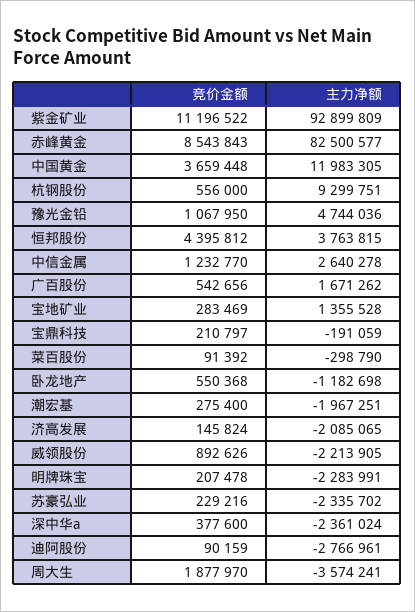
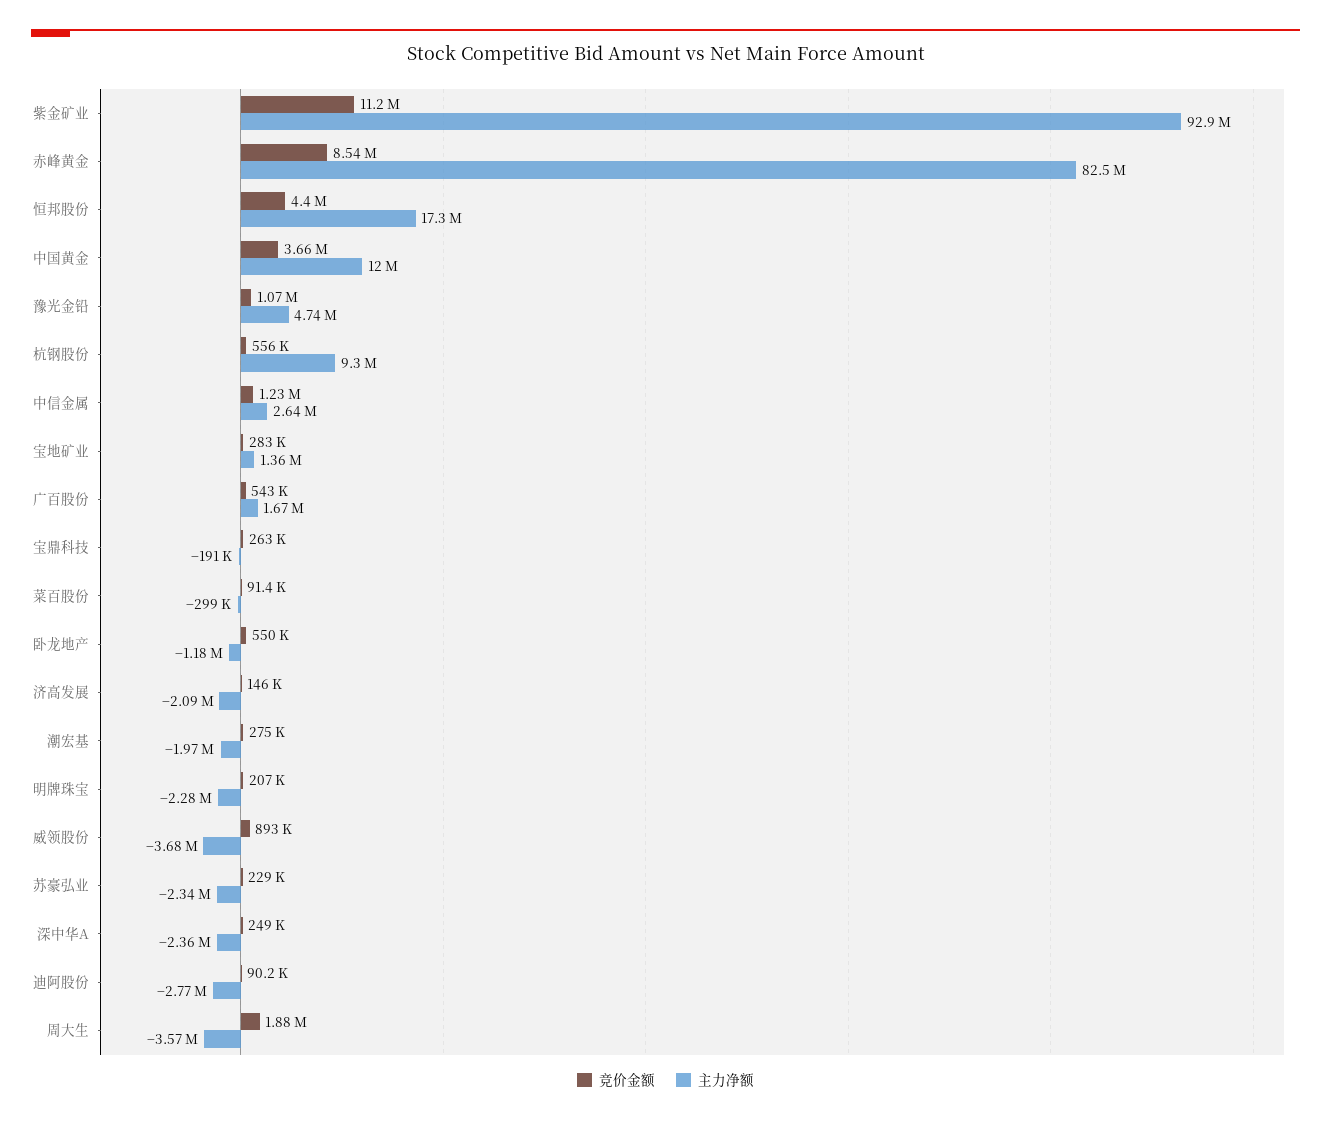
主力净额, 恒邦股份: 3763815 -> 17300000
竞价金额, 宝鼎科技: 210797 -> 263000
主力净额, 威领股份: -2213905 -> -3680000
竞价金额, 深中华a: 377600 -> 249000

